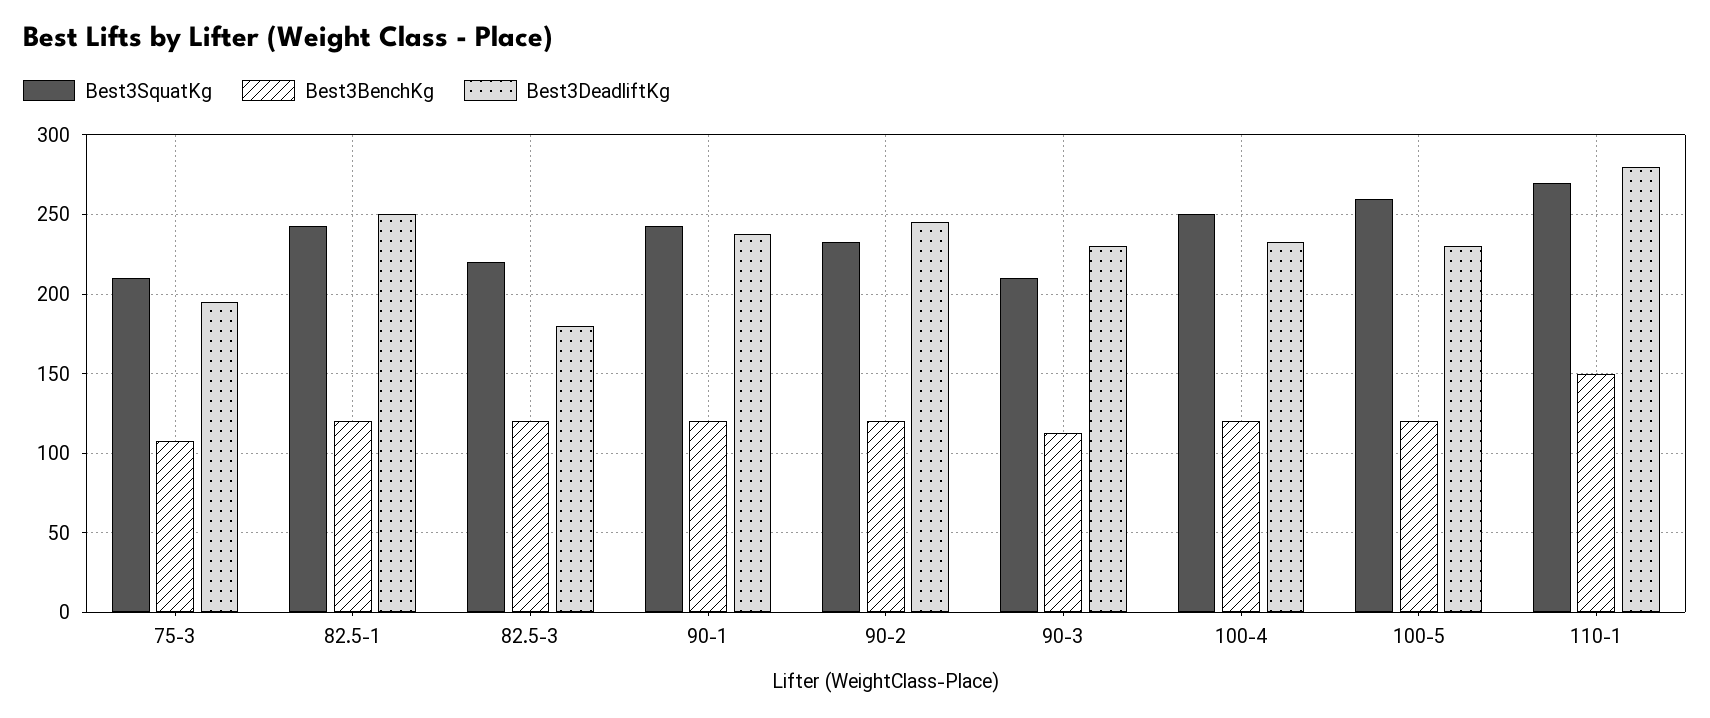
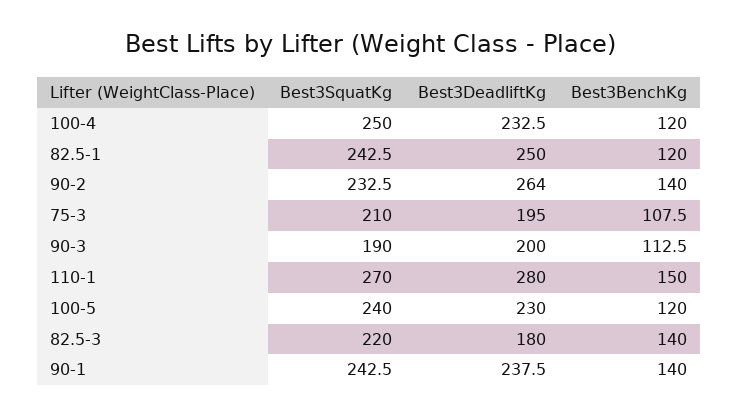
Best3BenchKg, 82.5-3: 120 -> 140
Best3BenchKg, 90-1: 120 -> 140
Best3BenchKg, 90-2: 120 -> 140
Best3DeadliftKg, 90-2: 245 -> 264
Best3SquatKg, 90-3: 210 -> 190
Best3DeadliftKg, 90-3: 230 -> 200
Best3SquatKg, 100-5: 260 -> 240

